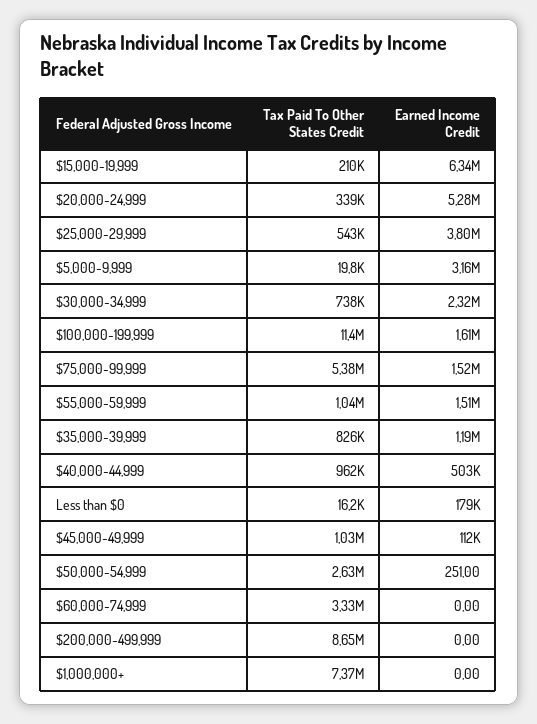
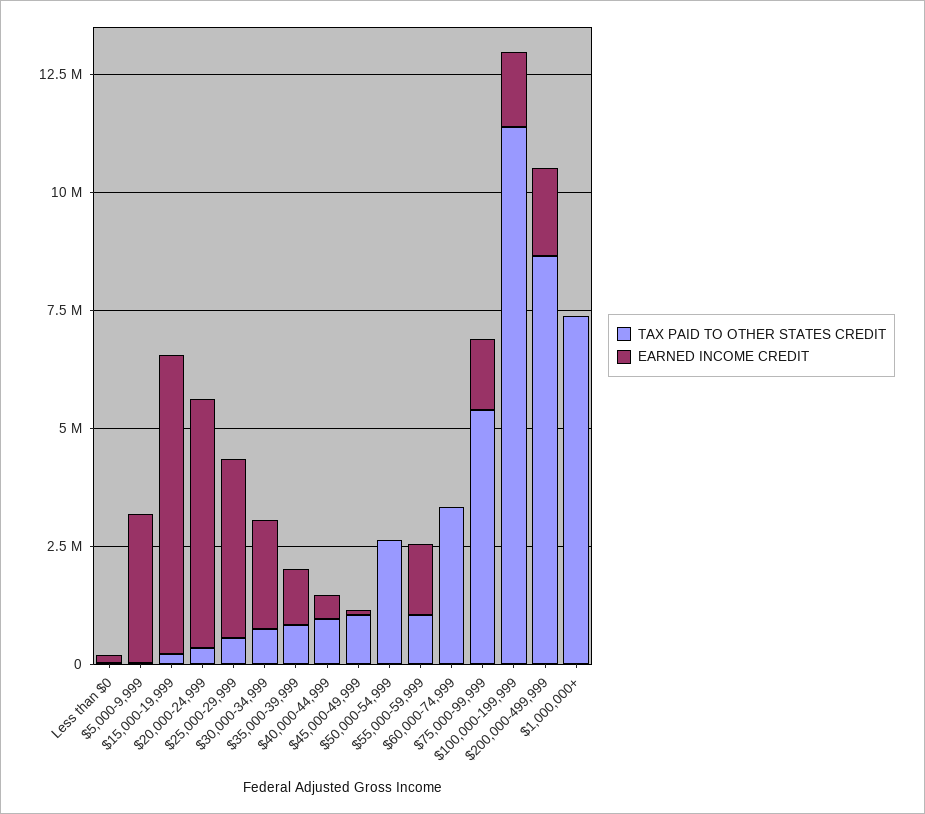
Earned Income Credit, $200,000-499,999: 0 -> 2000000

